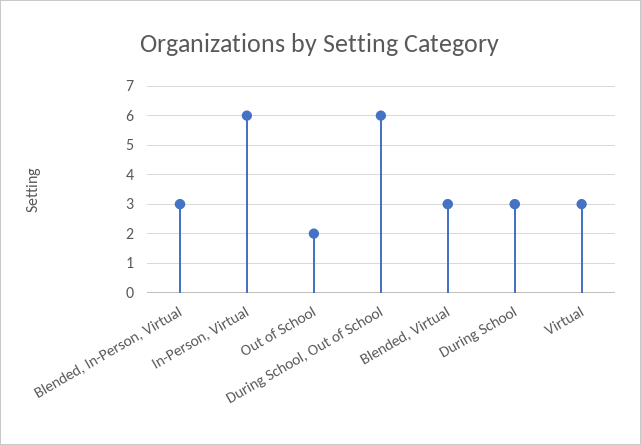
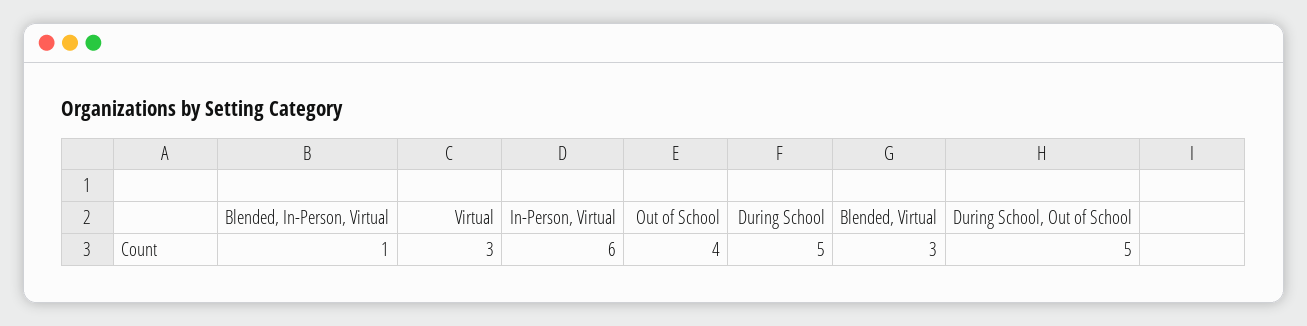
Blended, In-Person, Virtual: 3 -> 1
Out of School: 2 -> 4
During School, Out of School: 6 -> 5
During School: 3 -> 5

